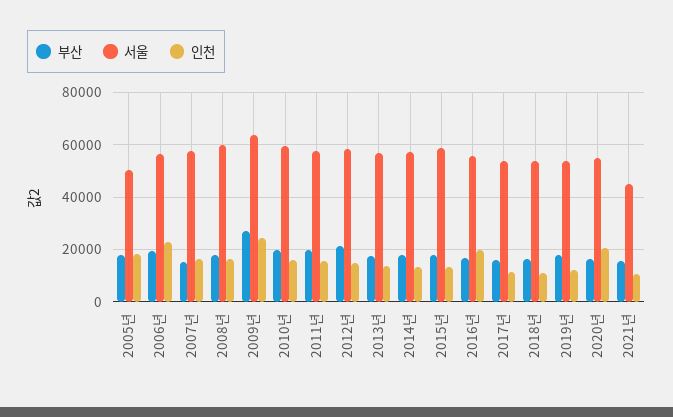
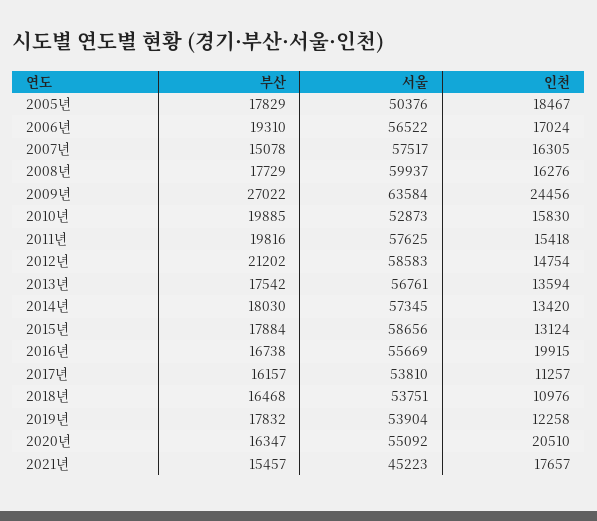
인천, 2006년: 22500 -> 17024
서울, 2010년: 60000 -> 52873
인천, 2021년: 10000 -> 17657

